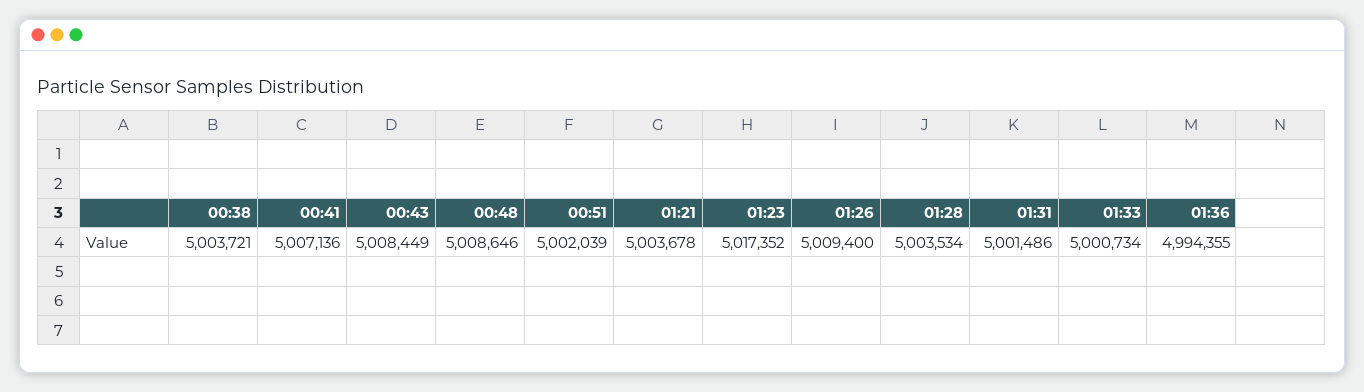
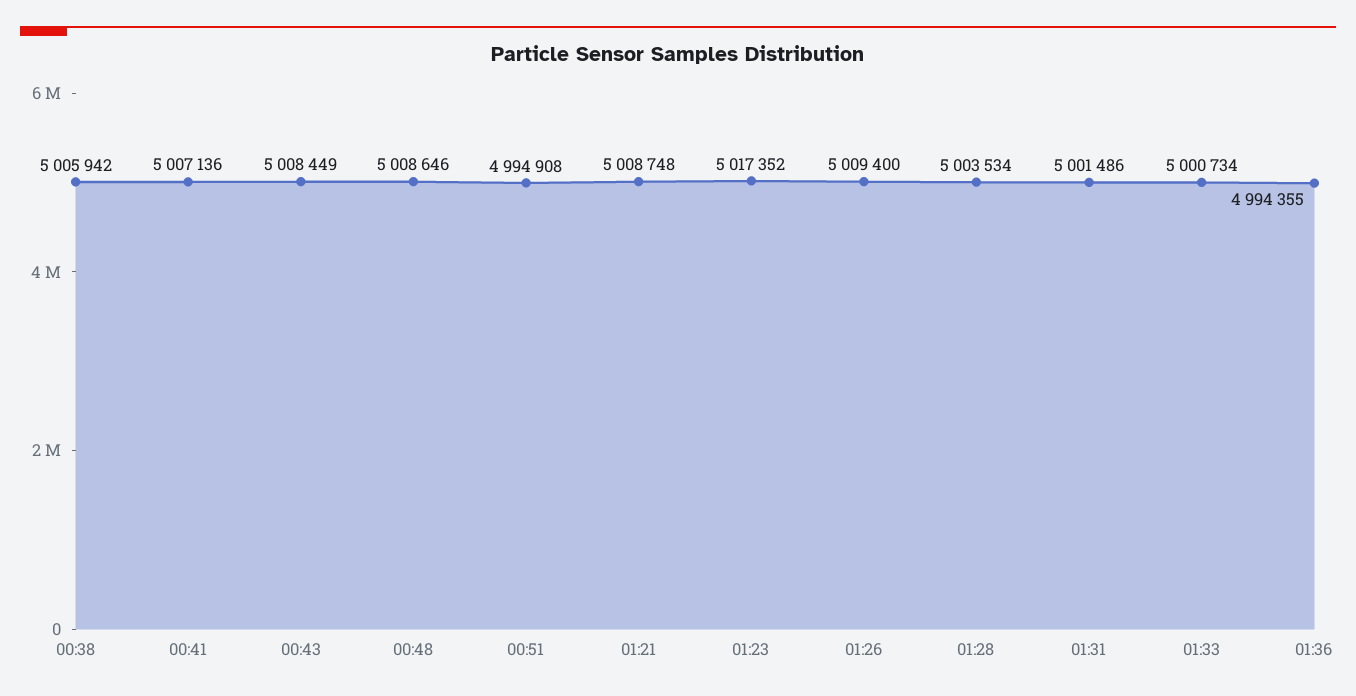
00:38: 5003721 -> 5005942
00:51: 5002039 -> 4994908
01:21: 5003678 -> 5008748

